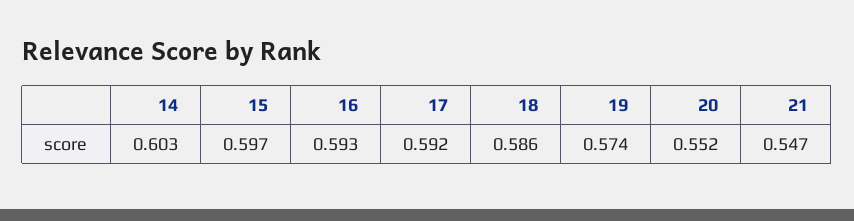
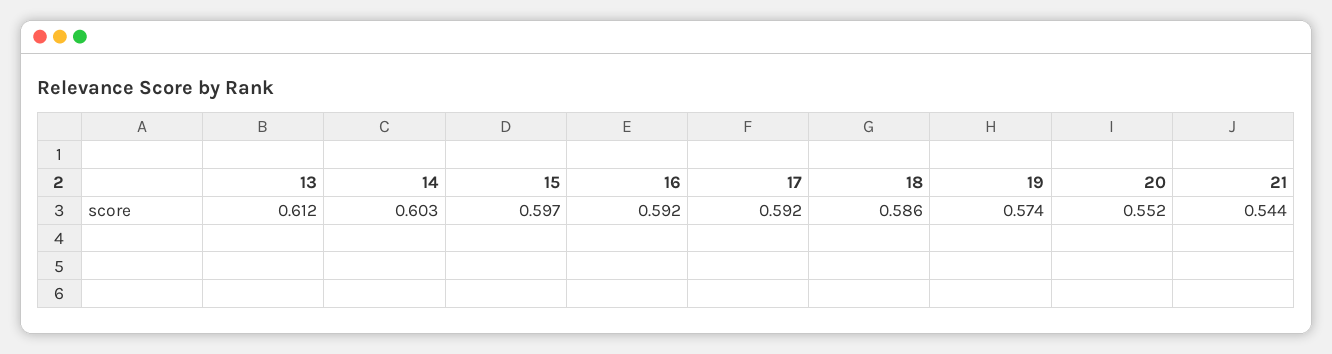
16: 0.593 -> 0.592
21: 0.547 -> 0.544
13: none -> 0.612

